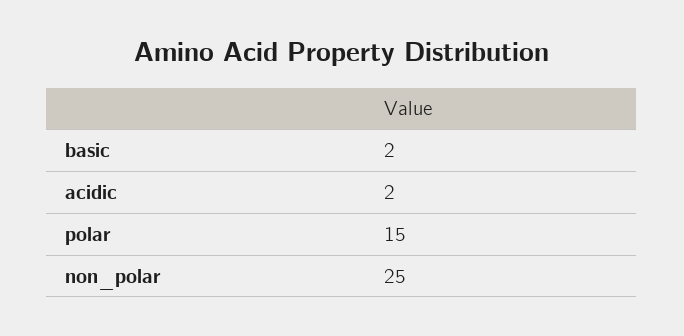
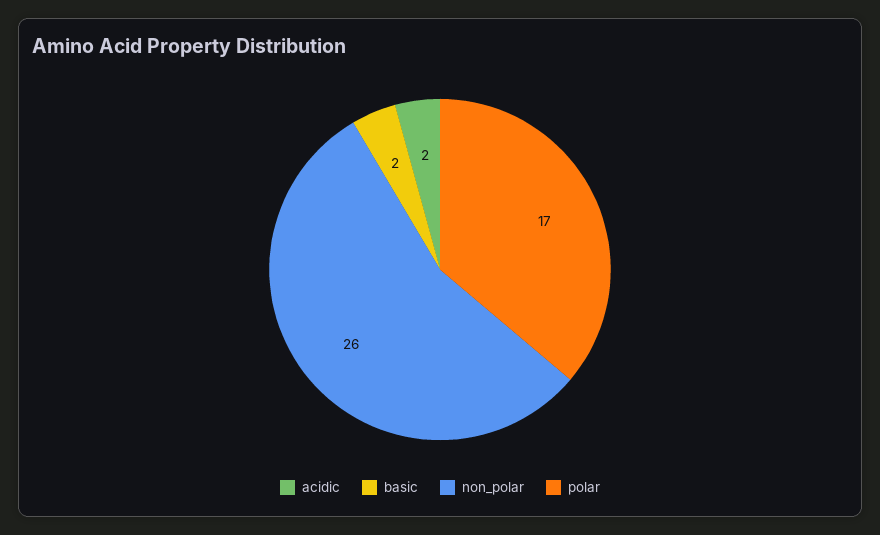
polar: 15 -> 17
non_polar: 25 -> 26

